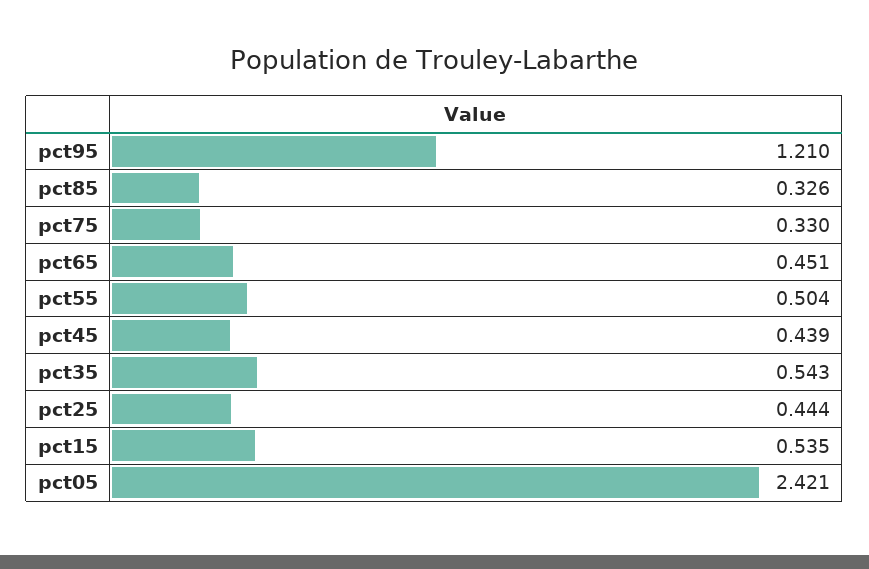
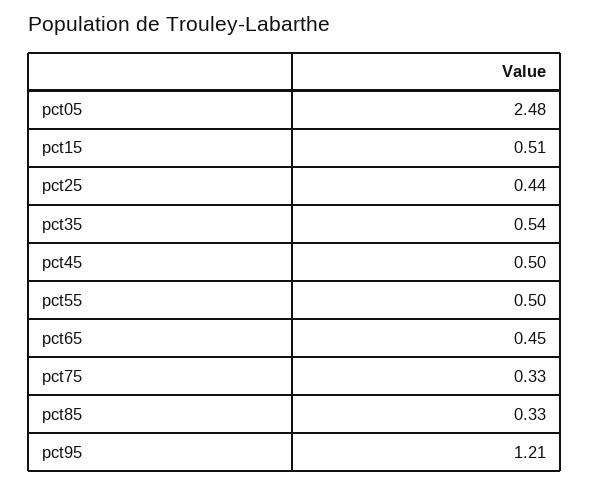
pct45: 0.439 -> 0.5
pct15: 0.535 -> 0.51
pct05: 2.421 -> 2.48

